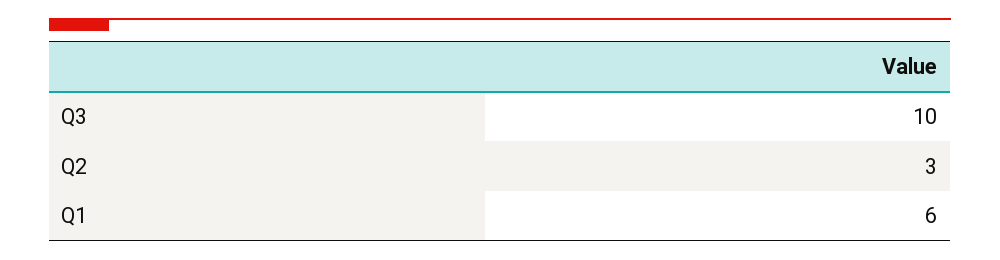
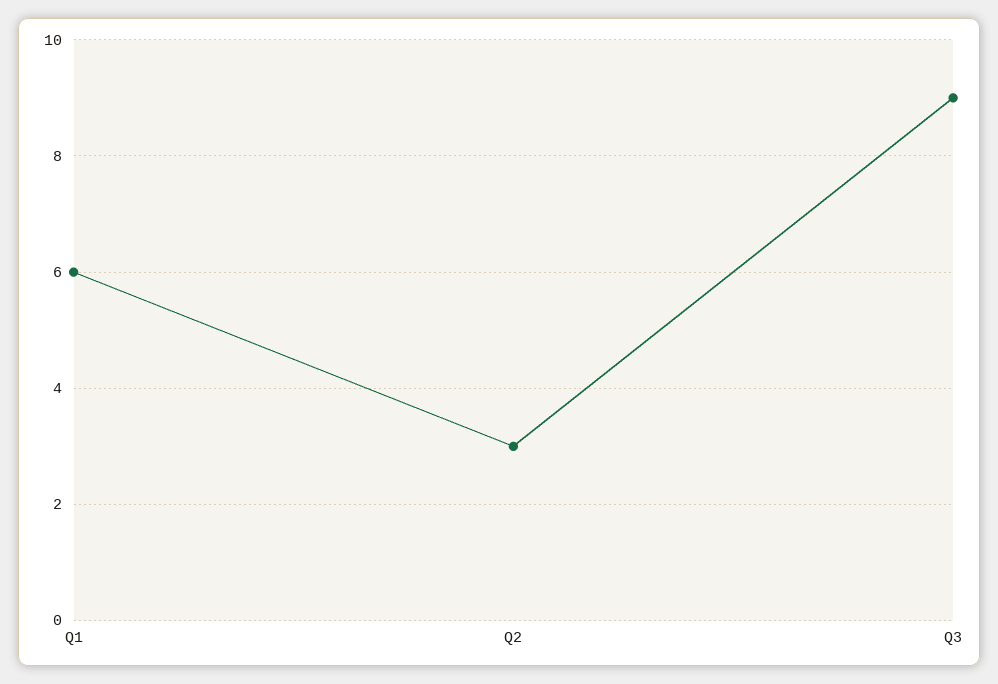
Q3: 10 -> 9

